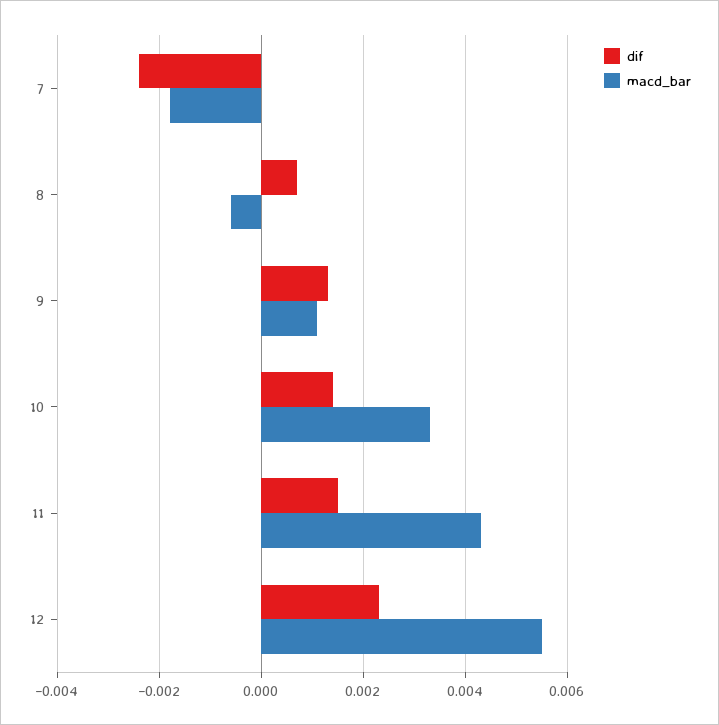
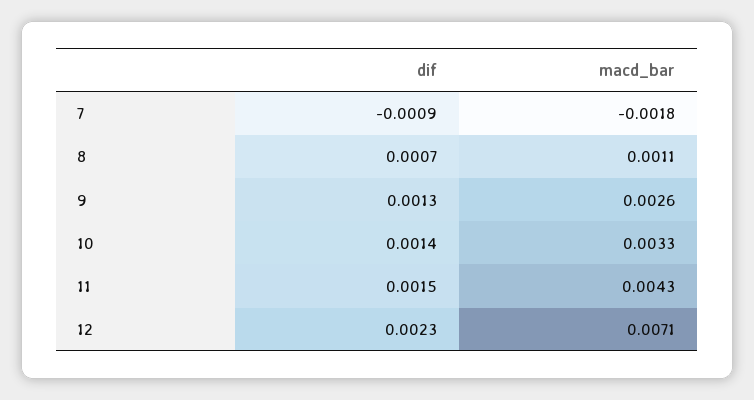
dif, 7: -0.0025 -> -0.0009
macd_bar, 8: -0.0005 -> 0.0011
macd_bar, 9: 0.001 -> 0.0026
macd_bar, 12: 0.0055 -> 0.0071

